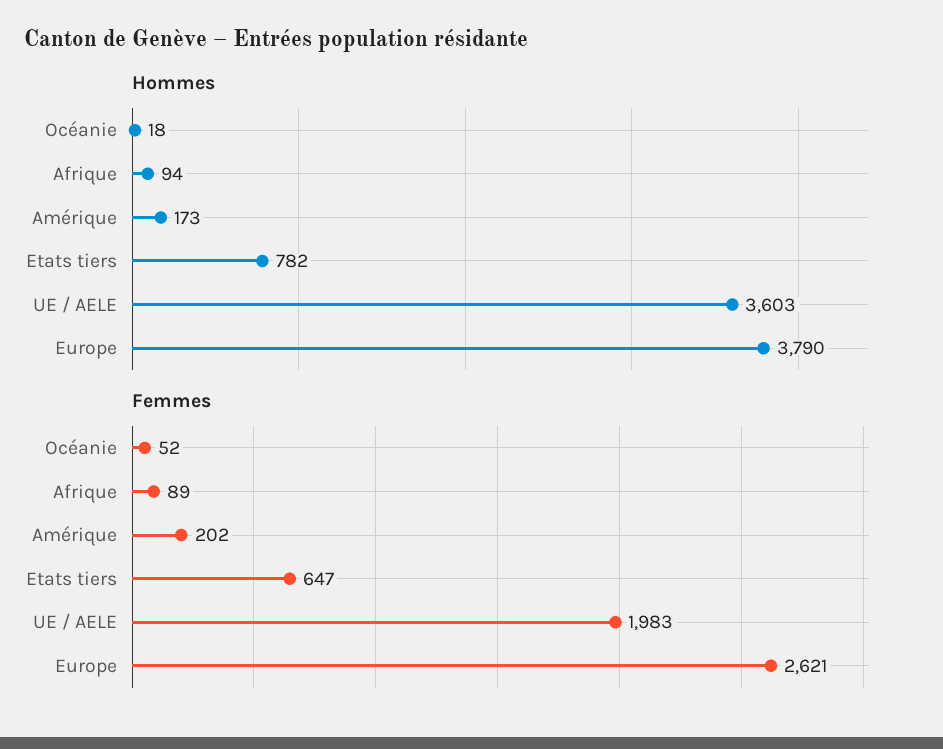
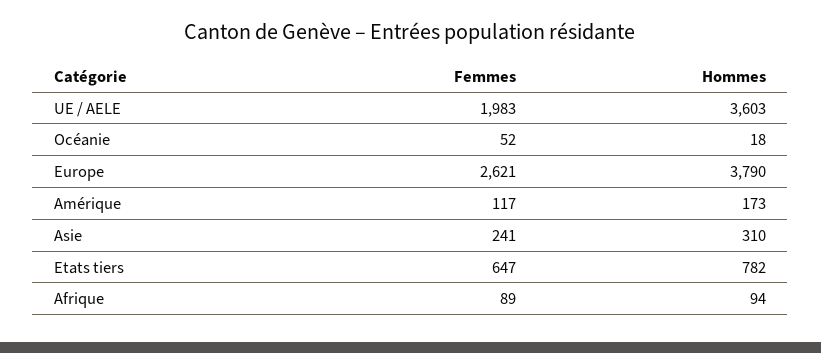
Femmes, Amérique: 202 -> 117
Femmes, Asie: none -> 241
Hommes, Asie: none -> 310

